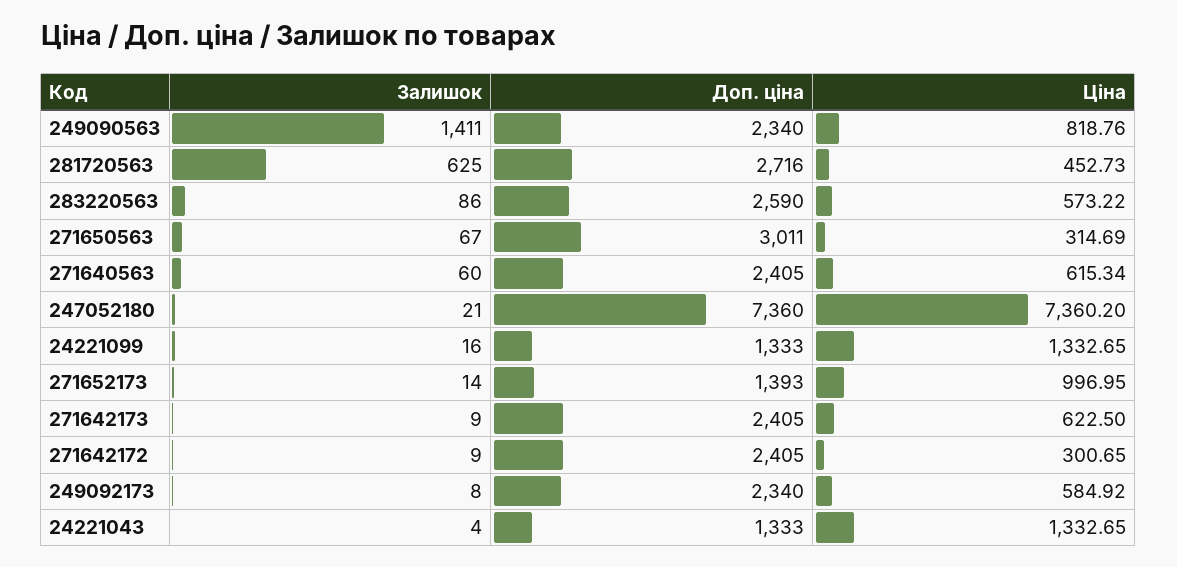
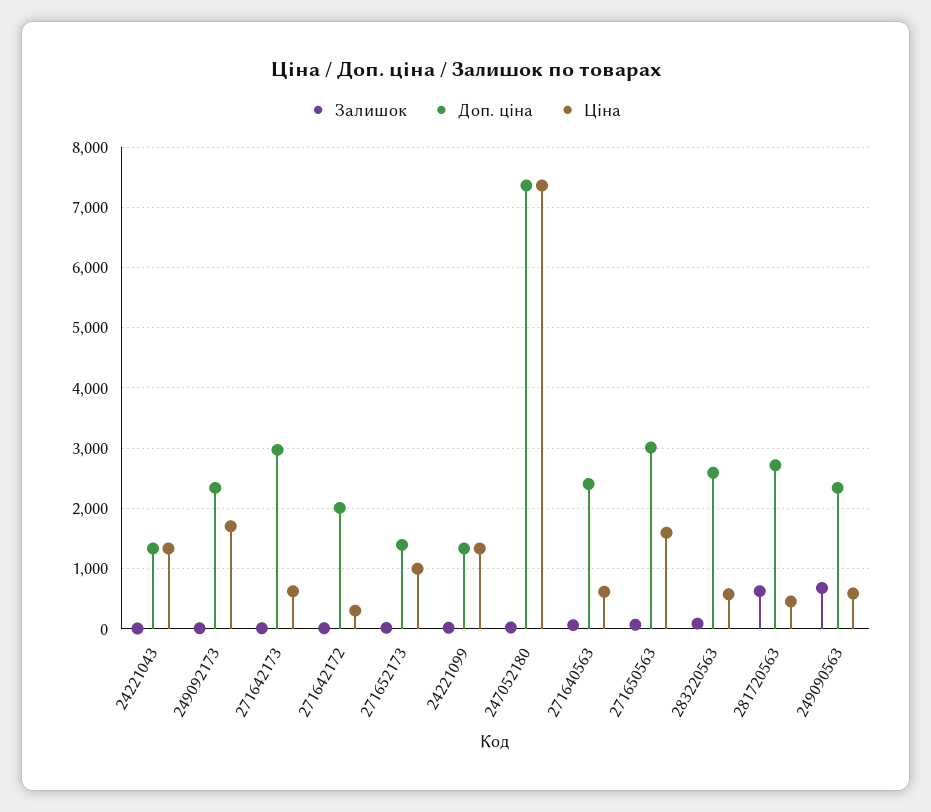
Залишок, 249090563: 1411 -> 700
Ціна, 249090563: 818.76 -> 600
Ціна, 271650563: 314.69 -> 1600
Доп. ціна, 271642173: 2405 -> 3000
Доп. ціна, 271642172: 2405 -> 2000
Ціна, 249092173: 584.92 -> 1700

